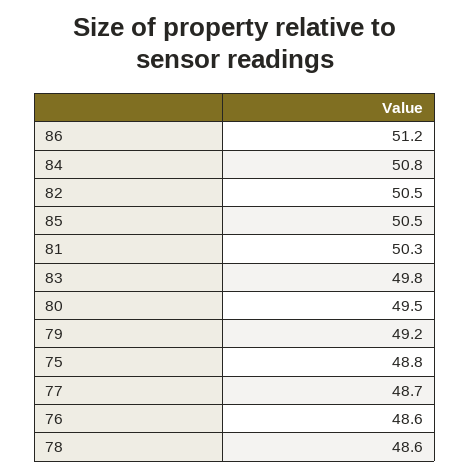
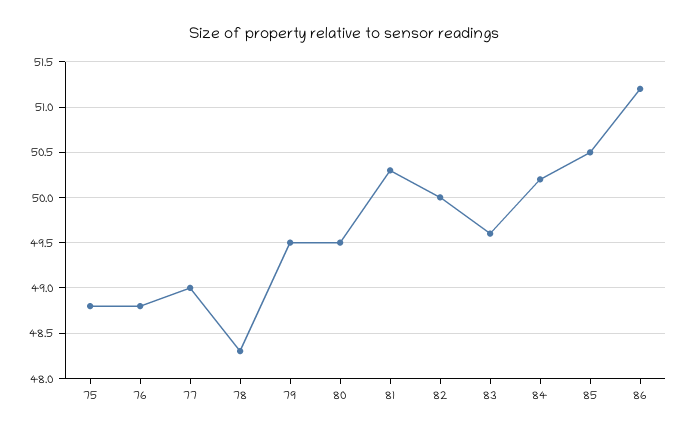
84: 50.8 -> 50.2
82: 50.5 -> 50
83: 49.8 -> 49.6
79: 49.2 -> 49.5
77: 48.7 -> 49
76: 48.6 -> 48.8
78: 48.6 -> 48.3

